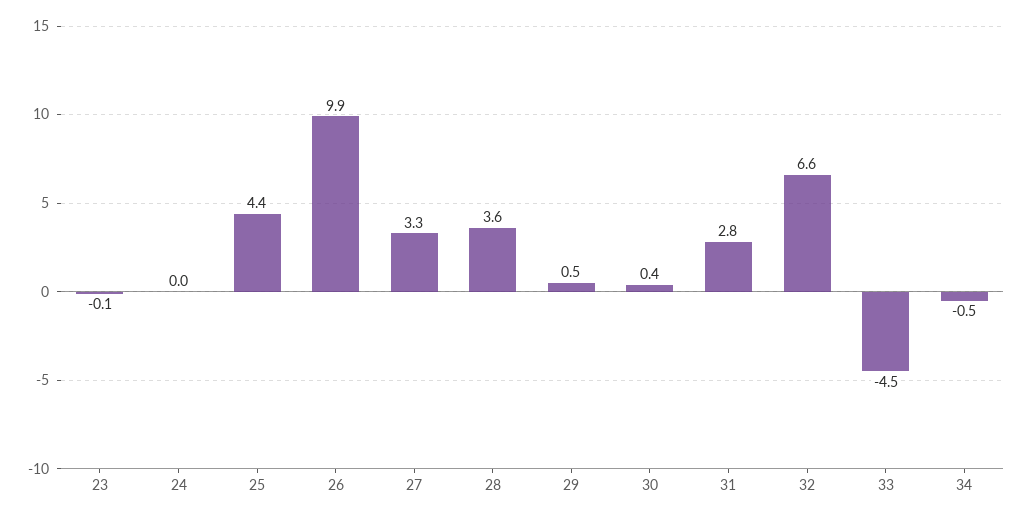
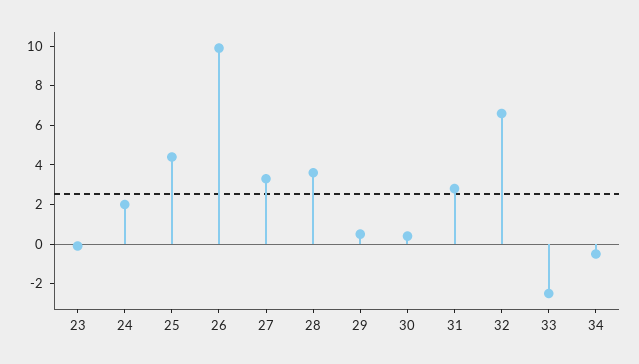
24: 0 -> 2
33: -4.5 -> -2.5

